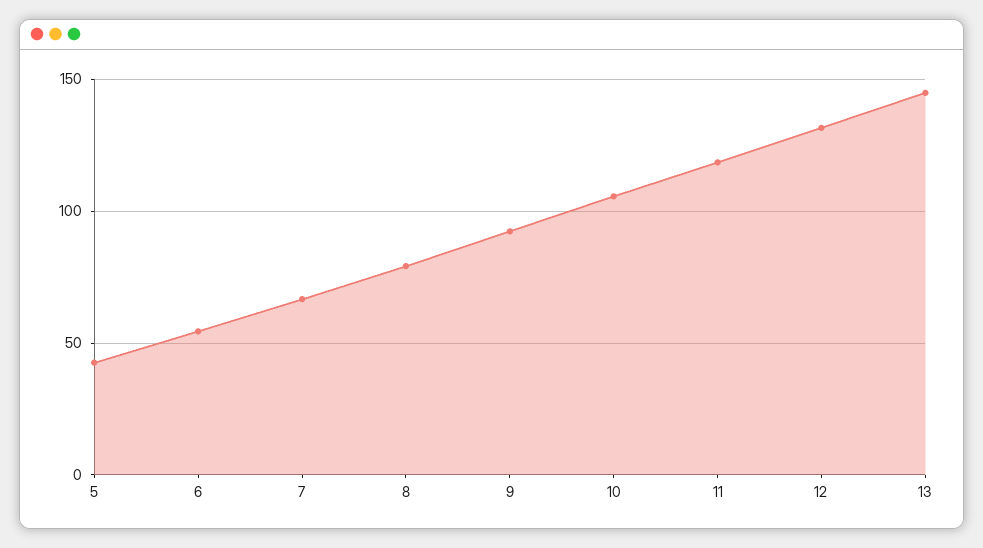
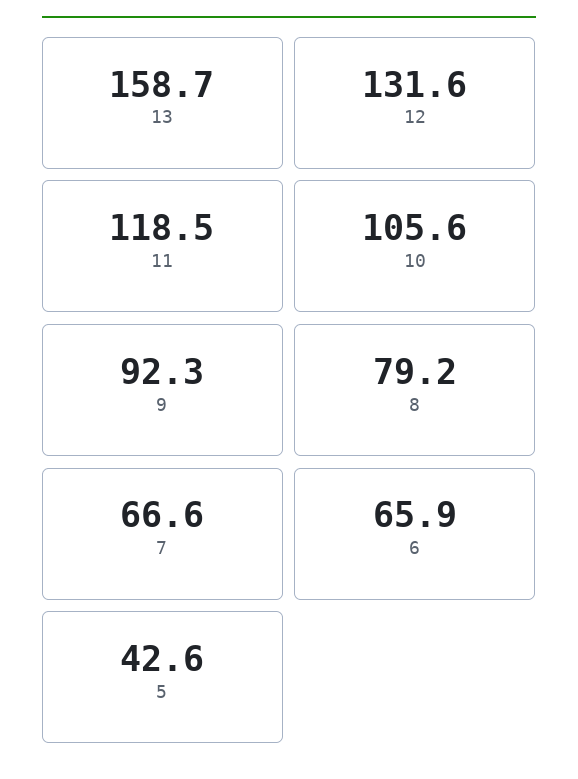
6: 55 -> 65.9
13: 145 -> 158.7

